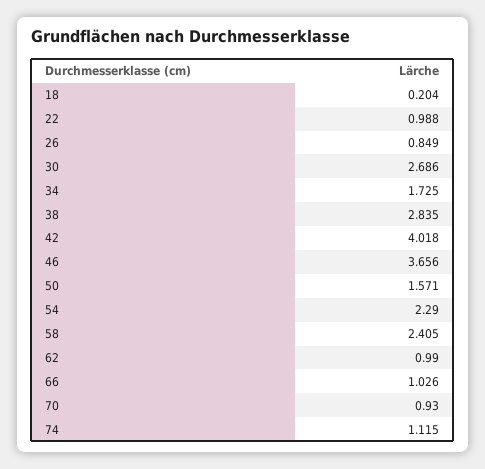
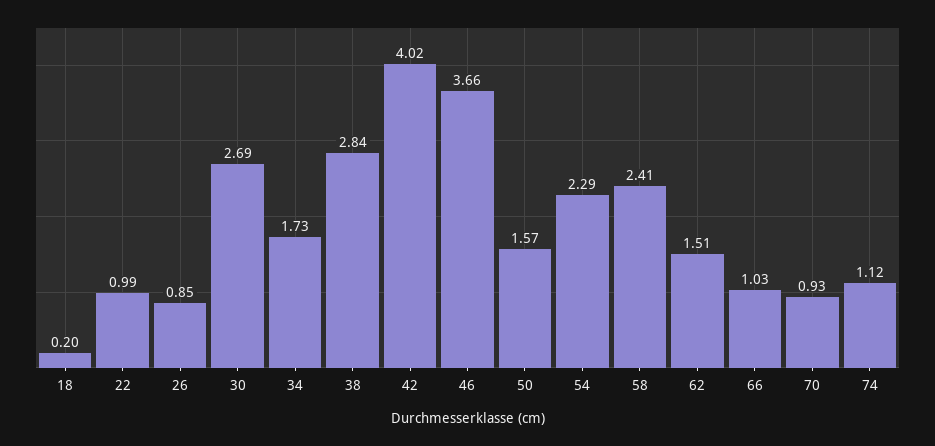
62: 0.99 -> 1.51

